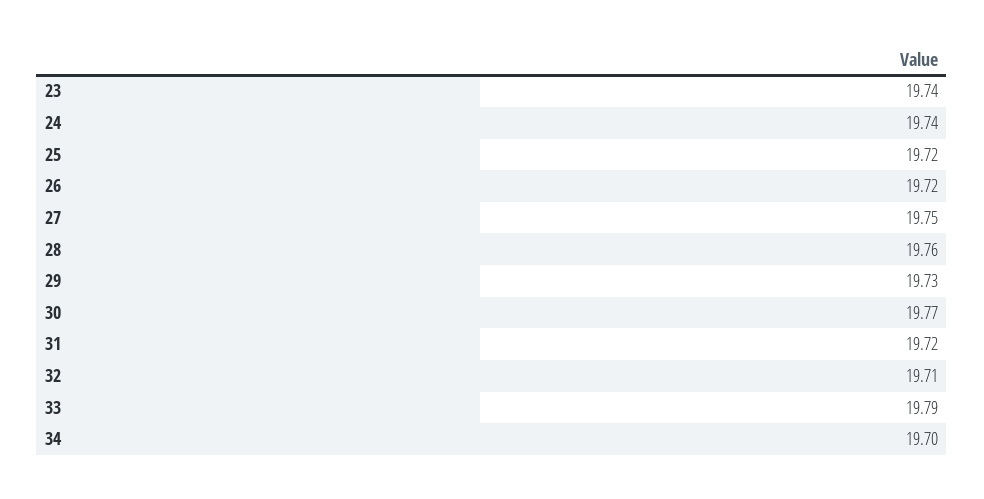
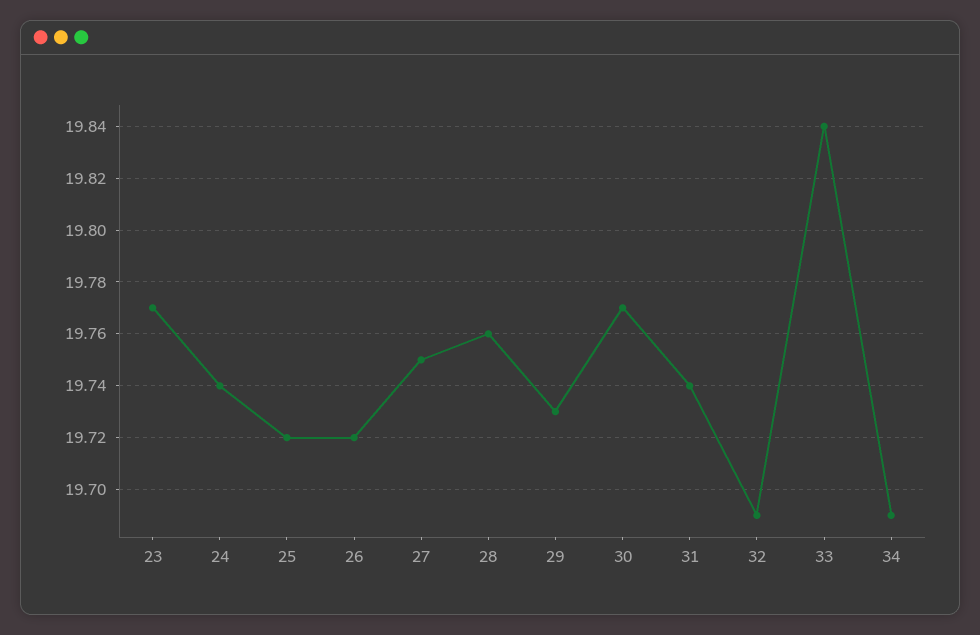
23: 19.74 -> 19.77
31: 19.72 -> 19.74
32: 19.71 -> 19.69
33: 19.79 -> 19.84
34: 19.7 -> 19.69

